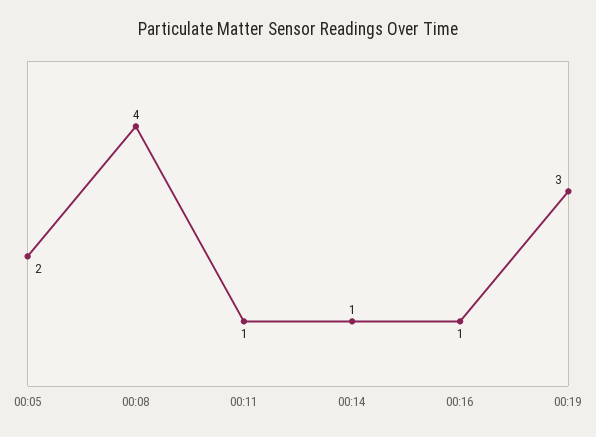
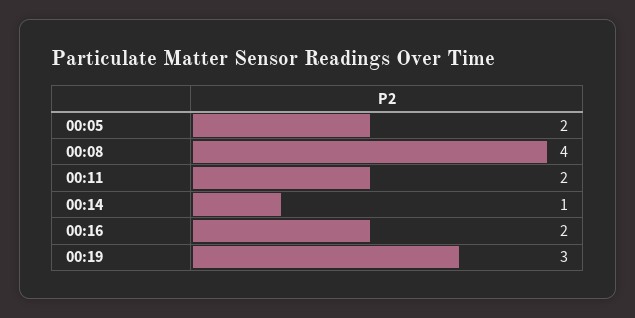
00:11: 1 -> 2
00:16: 1 -> 2

